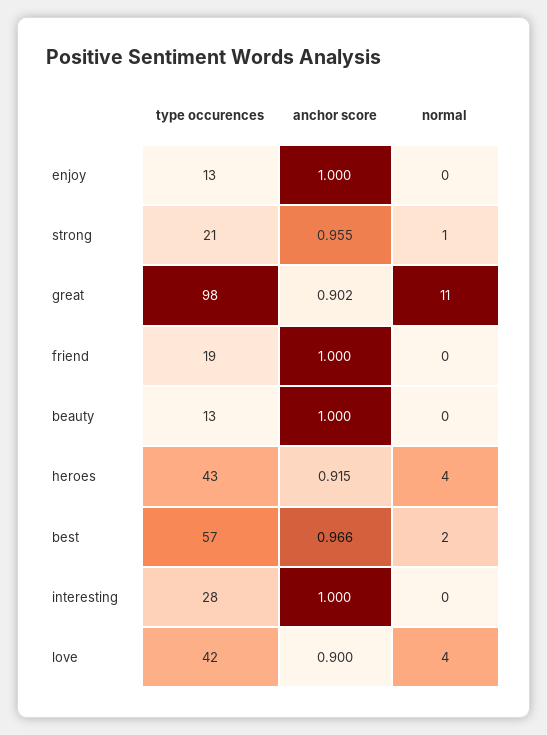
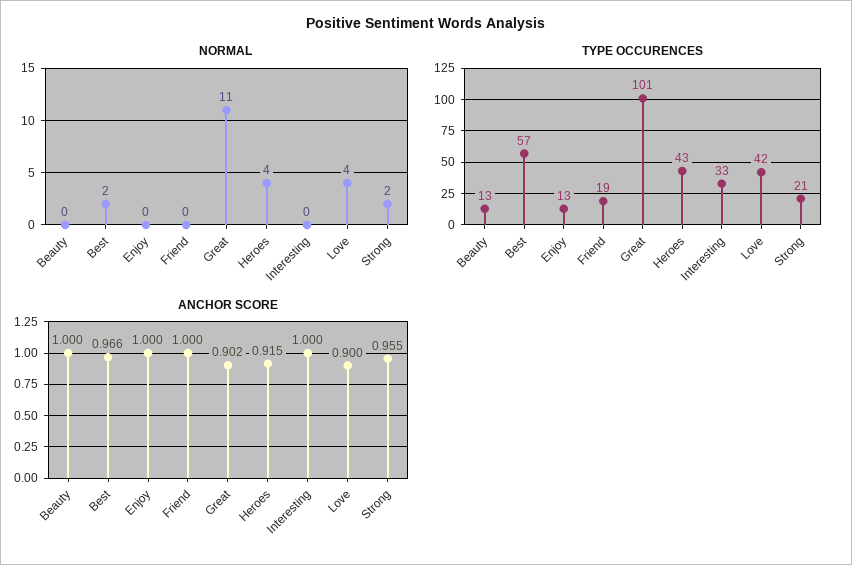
normal, strong: 1 -> 2
type occurences, great: 98 -> 101
type occurences, interesting: 28 -> 33

